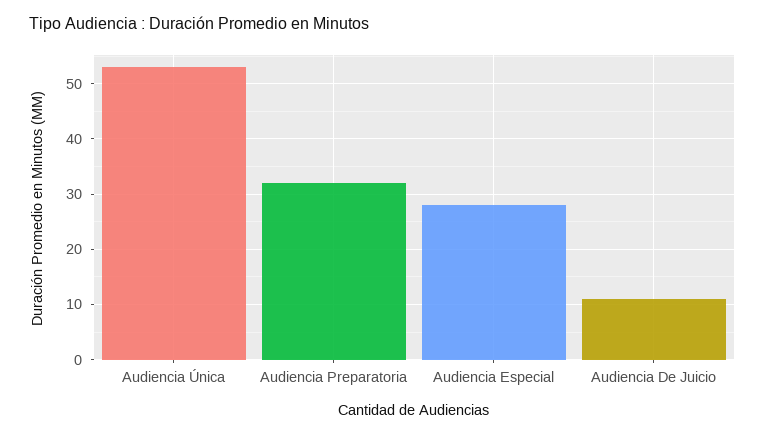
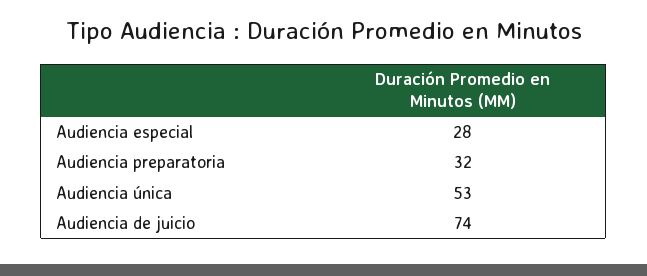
Audiencia De Juicio: 10 -> 74

